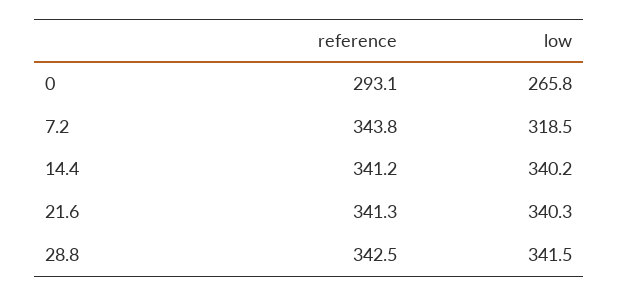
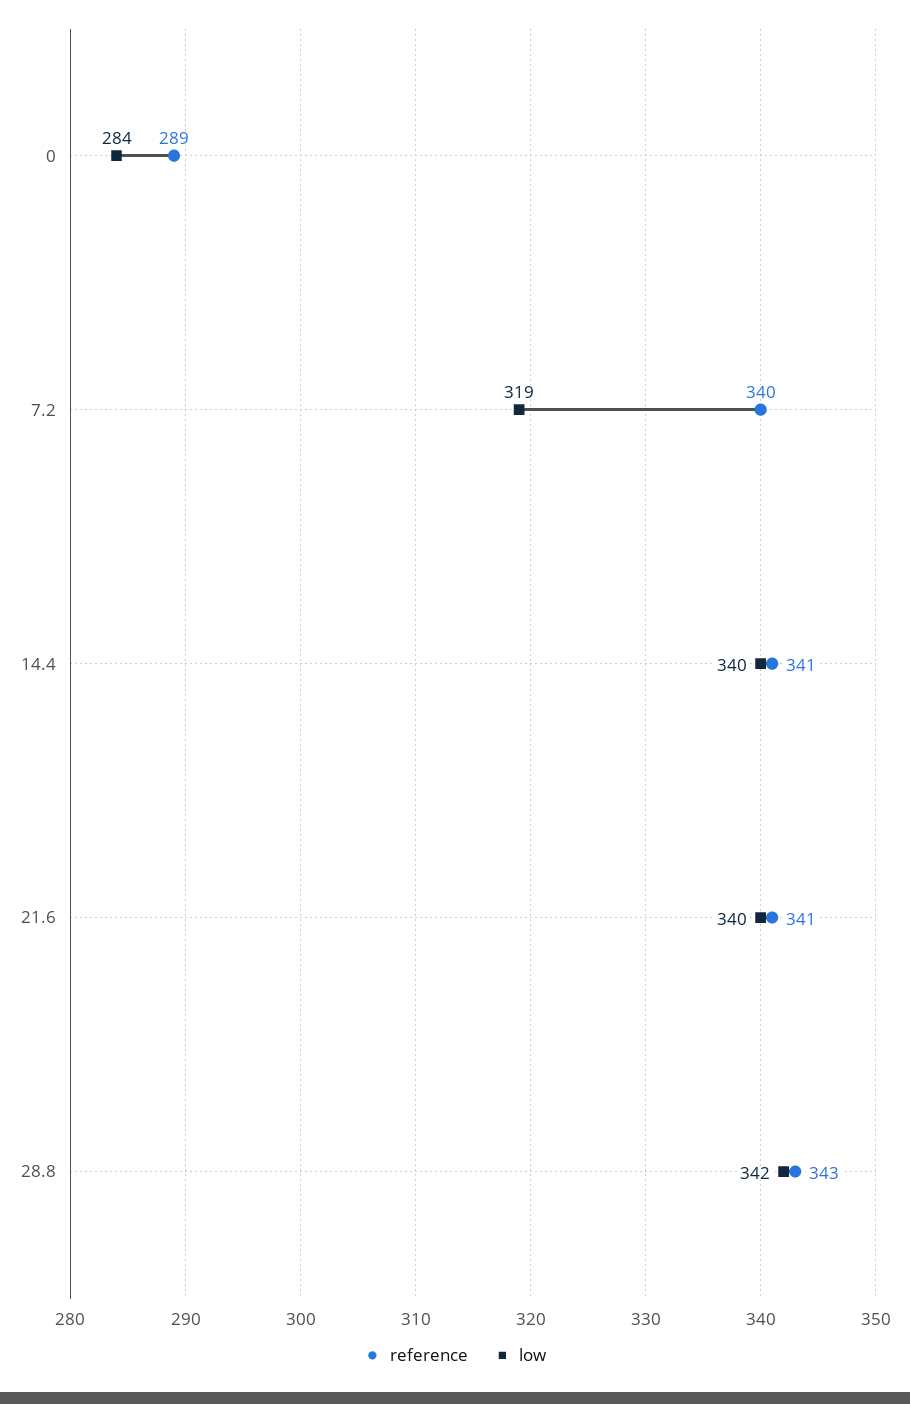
reference, 0: 293.1 -> 289
low, 0: 265.8 -> 284
reference, 7.2: 343.8 -> 340

